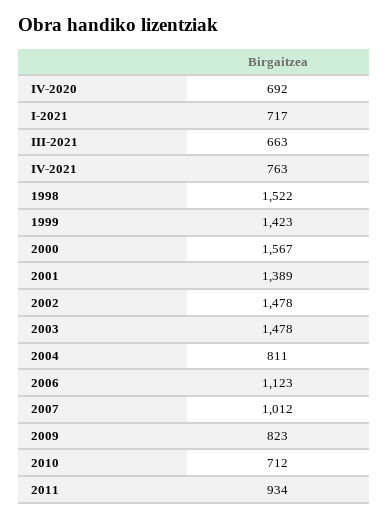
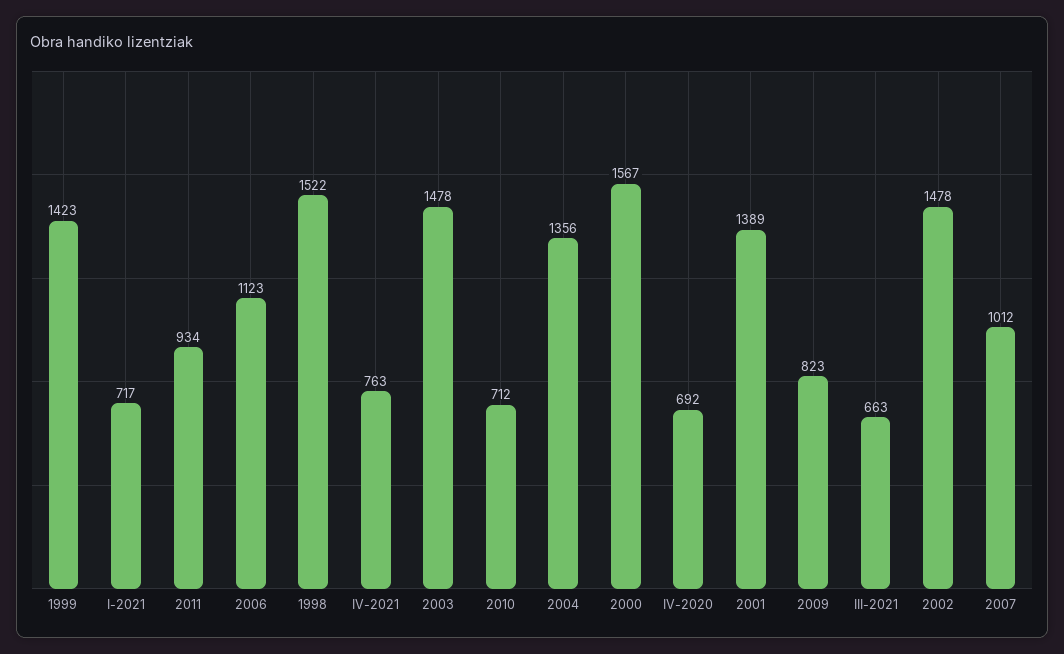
2004: 811 -> 1356

